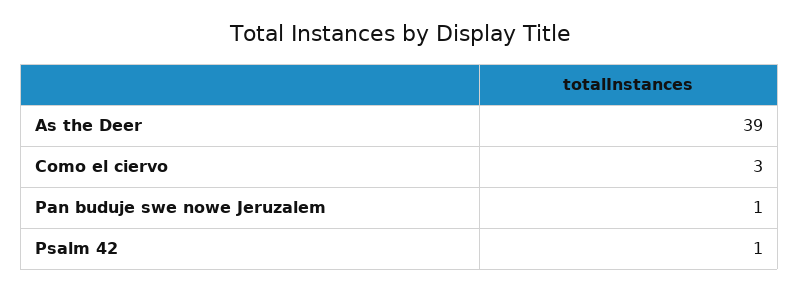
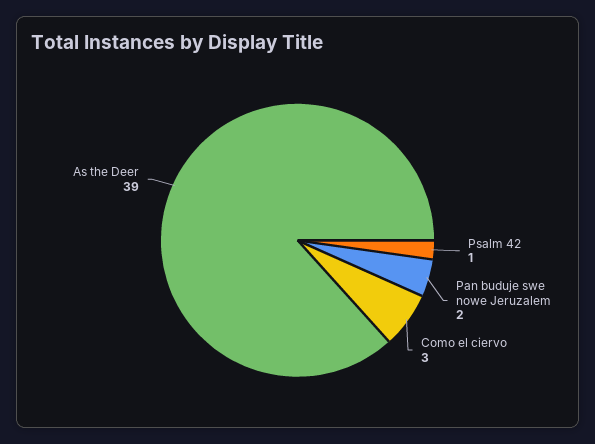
Pan buduje swe nowe Jeruzalem: 1 -> 2

